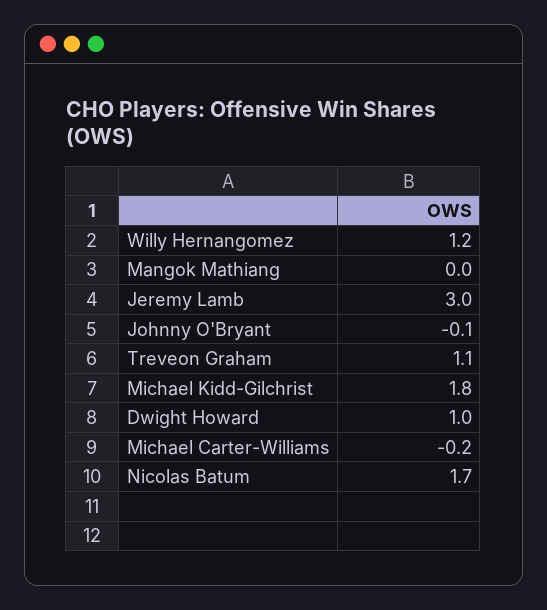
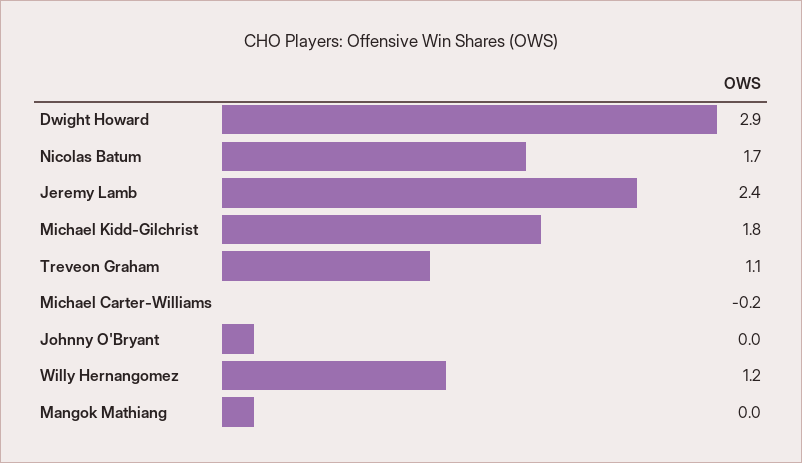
Jeremy Lamb: 3 -> 2.4
Johnny O'Bryant: -0.1 -> 0
Dwight Howard: 1 -> 2.9

